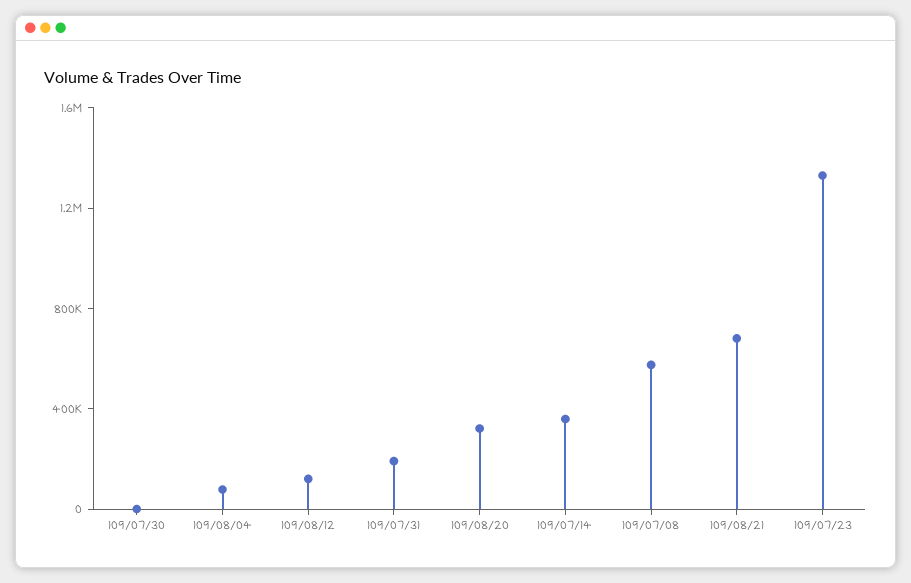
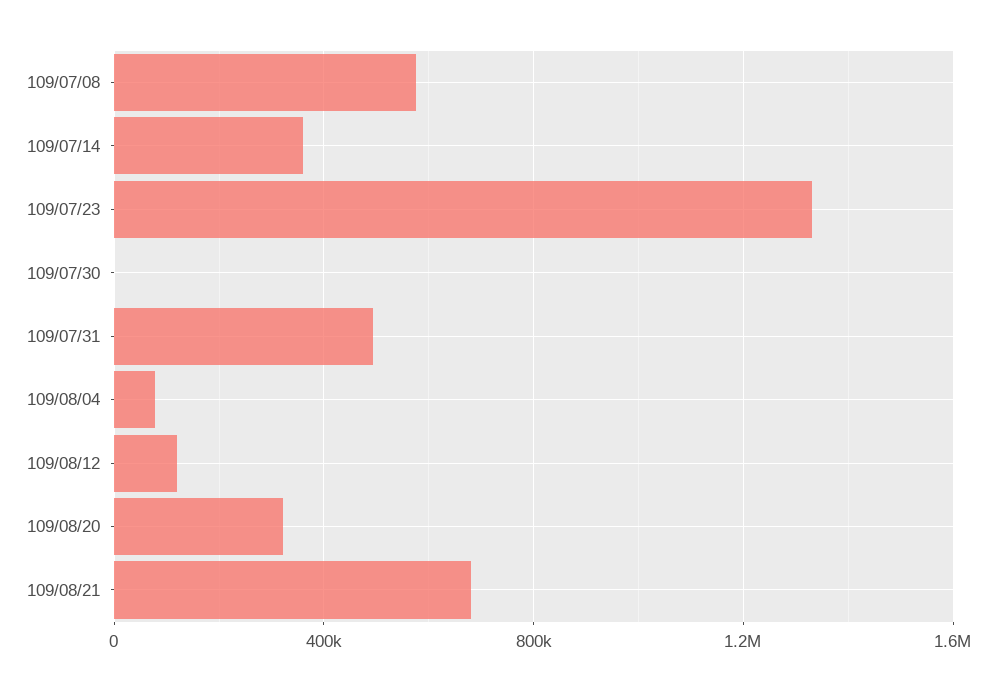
109/07/31: 200000 -> 500000

